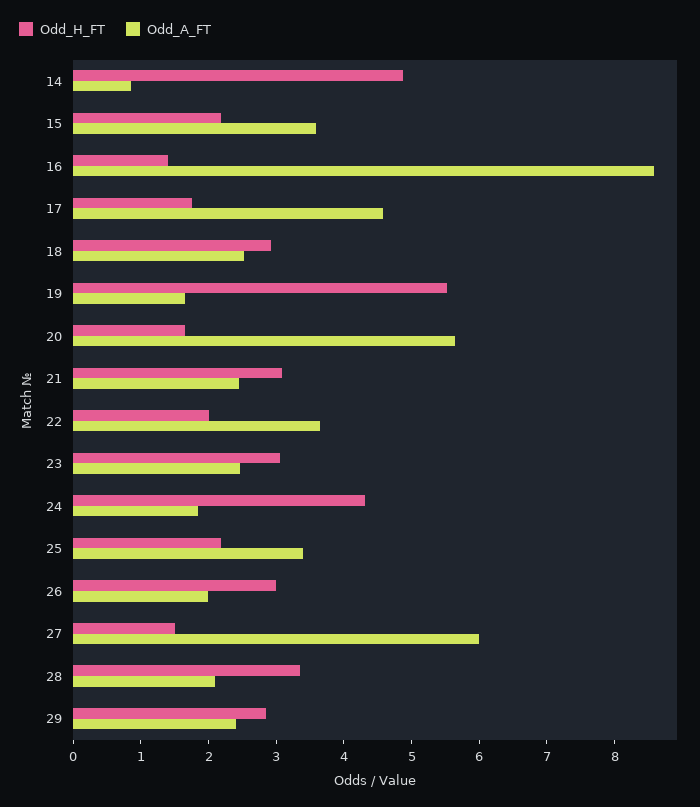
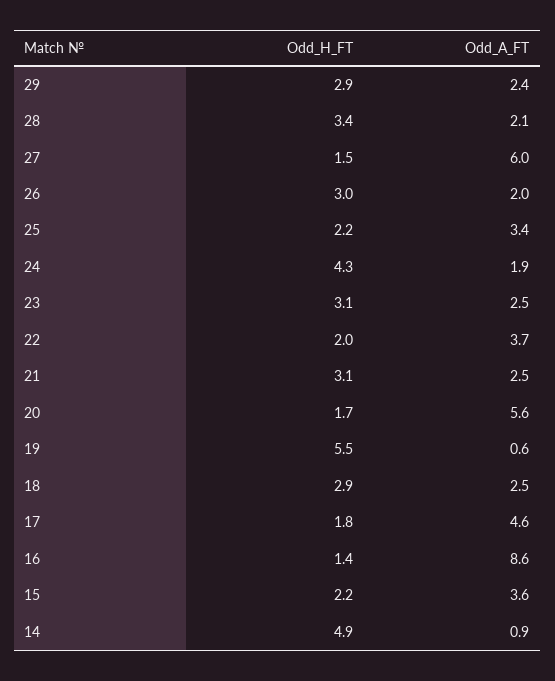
Odd_A_FT, 19: 1.6 -> 0.6

